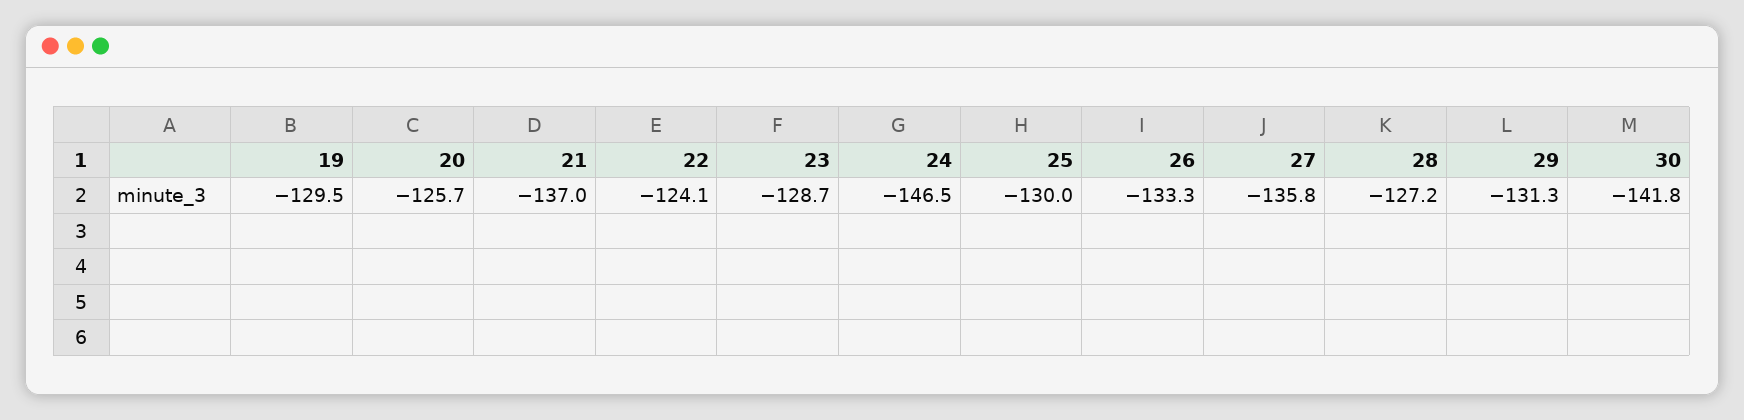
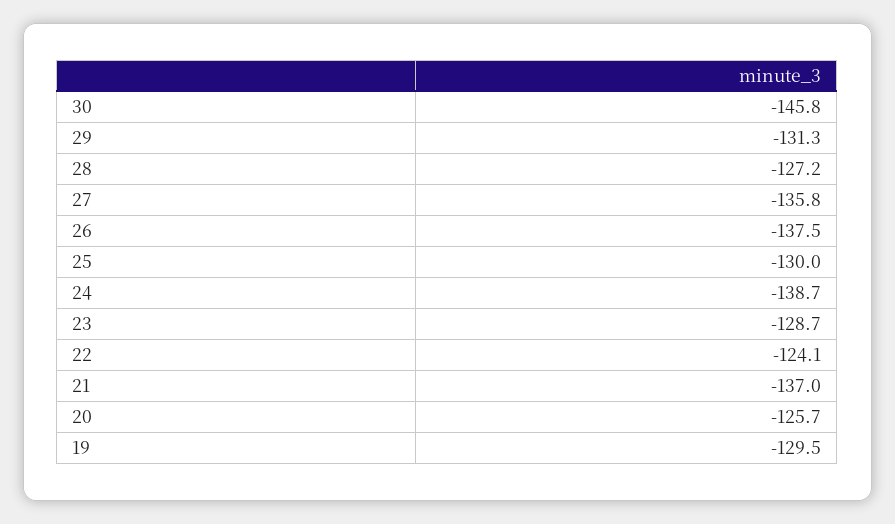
24: -146.5 -> -138.7
26: -133.3 -> -137.5
30: -141.8 -> -145.8

